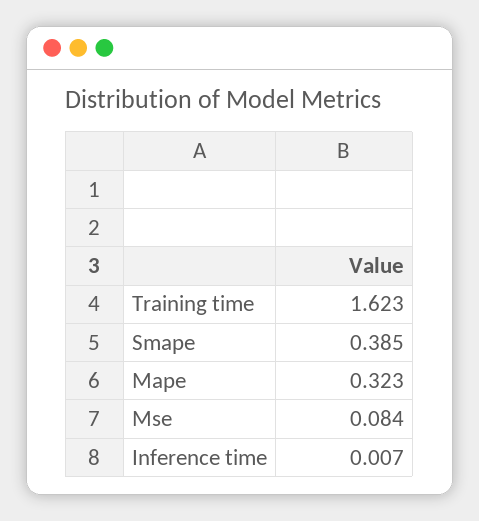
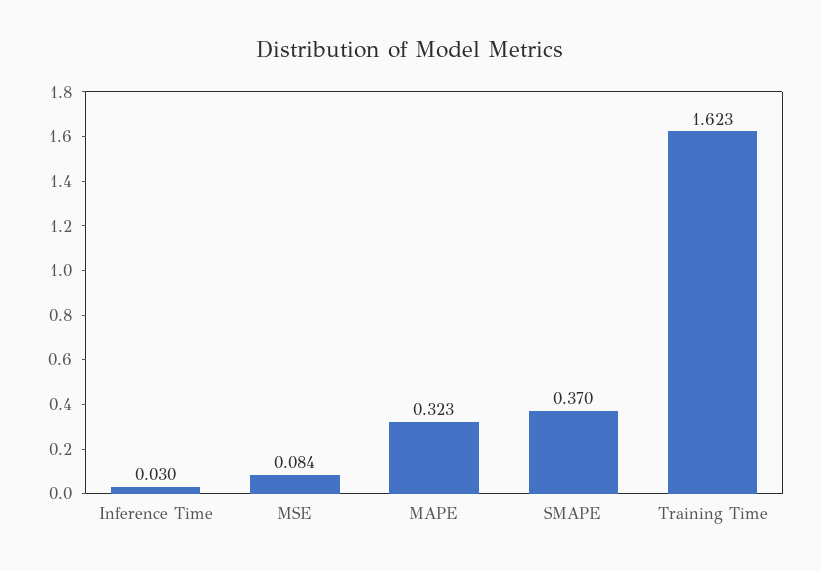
Smape: 0.385 -> 0.37
Inference time: 0.007 -> 0.03

